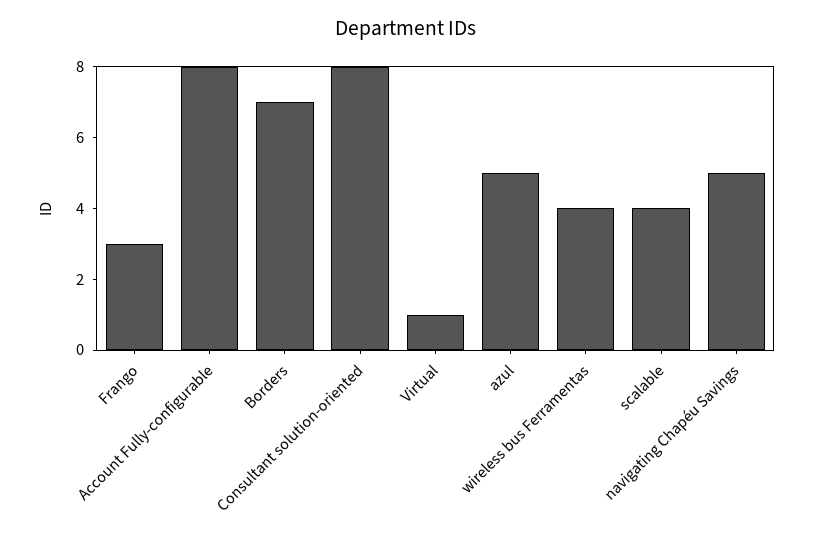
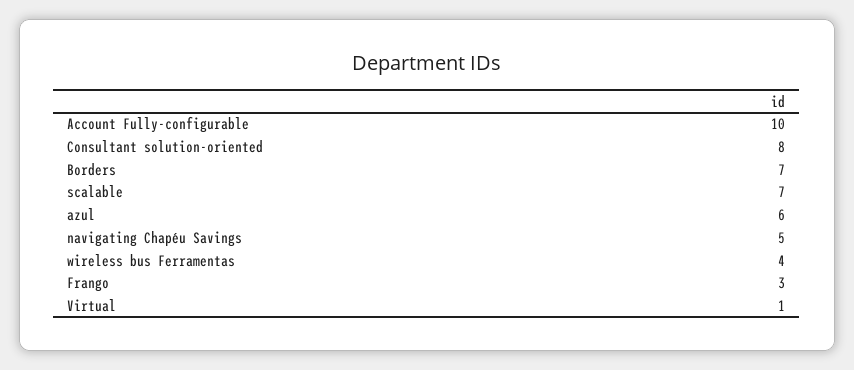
Account Fully-configurable: 8 -> 10
azul: 5 -> 6
scalable: 4 -> 7

